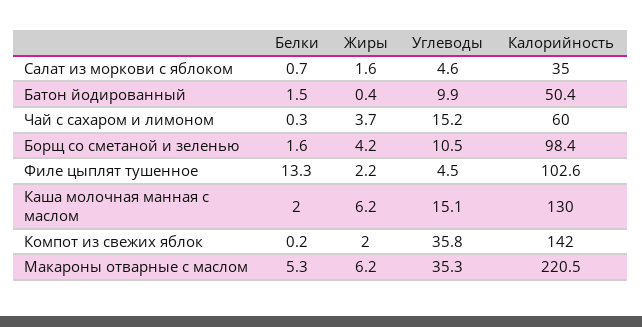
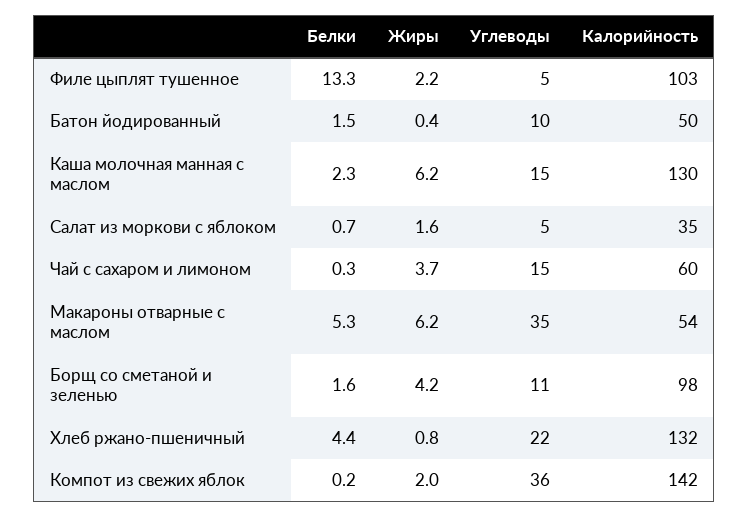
Белки, Каша молочная манная с маслом: 2 -> 2.3
Калорийность, Макароны отварные с маслом: 220.5 -> 54
Белки, Хлеб ржано-пшеничный: none -> 4.4
Жиры, Хлеб ржано-пшеничный: none -> 0.8
Углеводы, Хлеб ржано-пшеничный: none -> 22
Калорийность, Хлеб ржано-пшеничный: none -> 132

